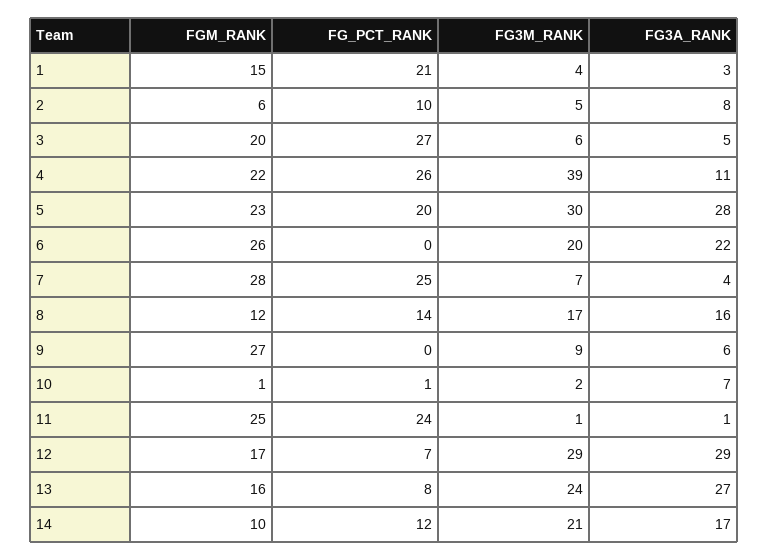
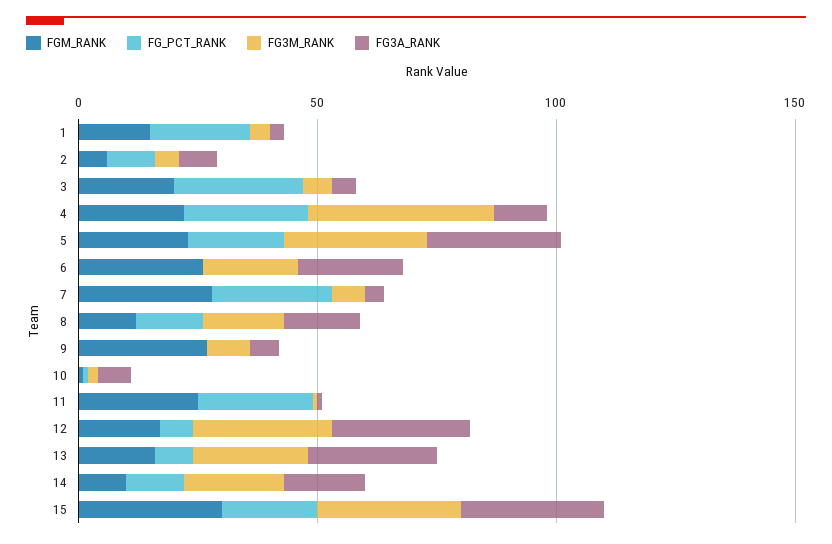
FGM_RANK, 15: none -> 30
FG_PCT_RANK, 15: none -> 20
FG3M_RANK, 15: none -> 30
FG3A_RANK, 15: none -> 30

